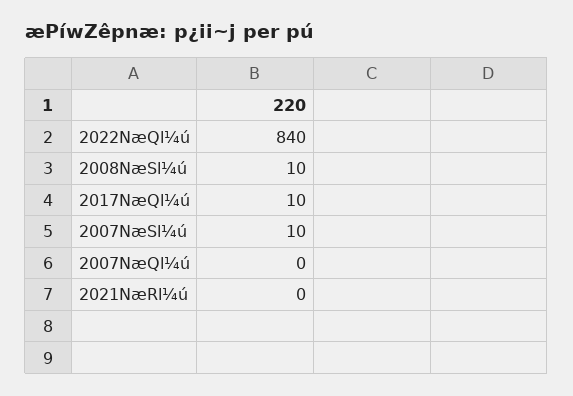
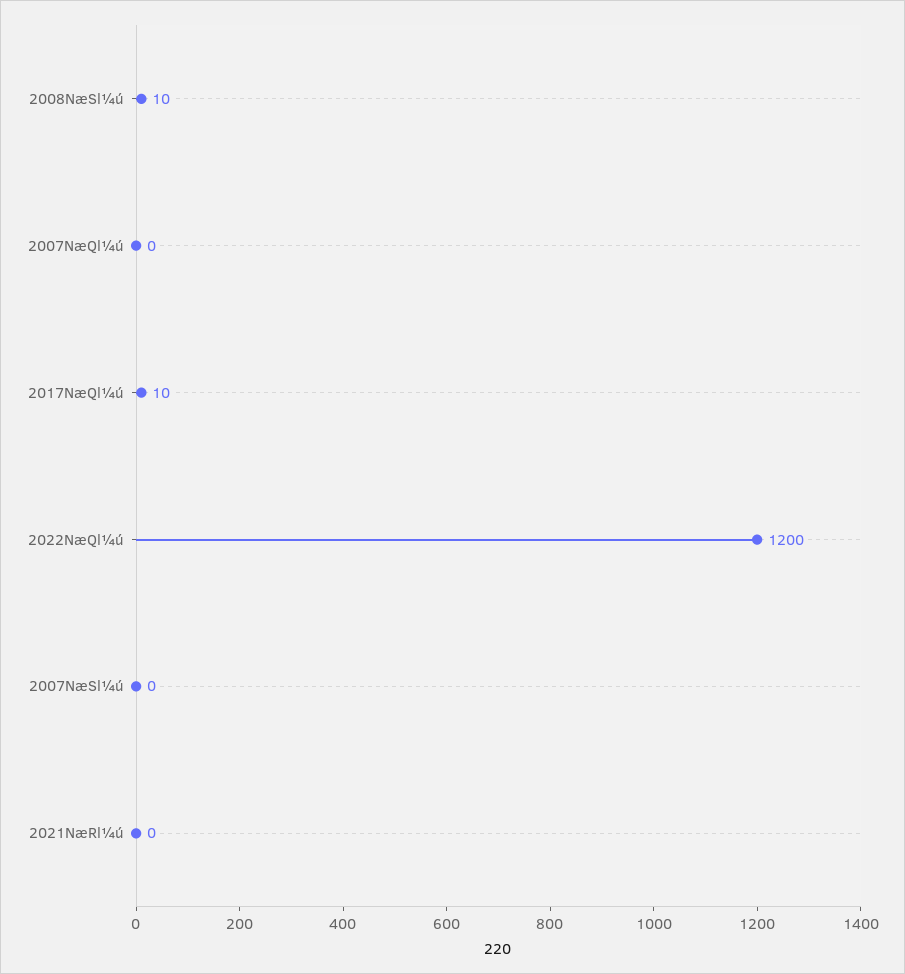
2022NæQl¼ú: 840 -> 1200
2007NæSl¼ú: 10 -> 0

